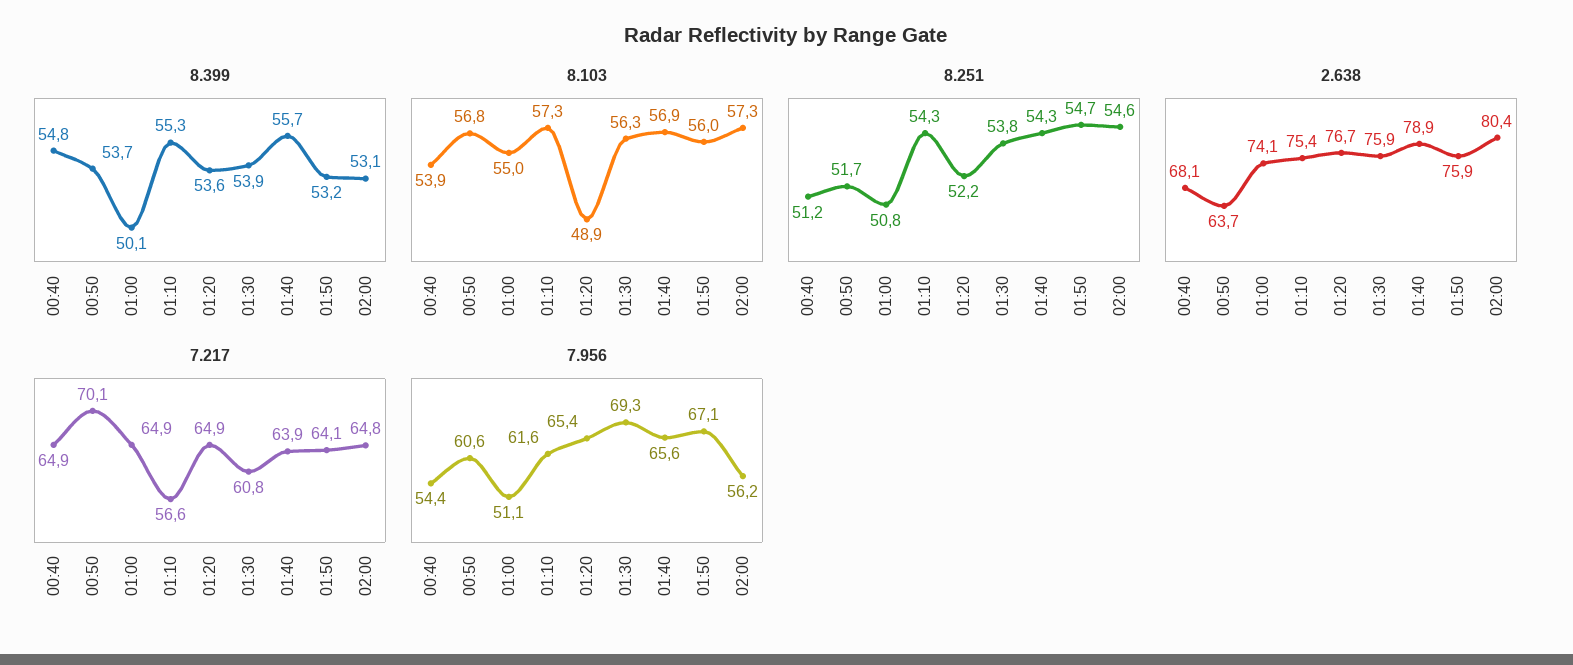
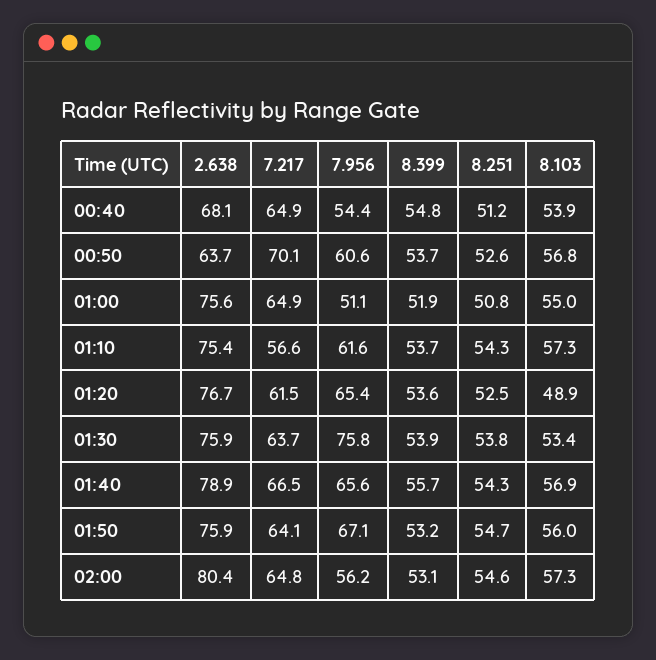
8.399, 01:00: 50.1 -> 51.9
8.399, 01:10: 55.3 -> 53.7
8.103, 01:30: 56.3 -> 53.4
8.251, 00:50: 51.7 -> 52.6
8.251, 01:20: 52.2 -> 52.5
2.638, 01:00: 74.1 -> 75.6
7.217, 01:20: 64.9 -> 61.5
7.217, 01:30: 60.8 -> 63.7
7.217, 01:40: 63.9 -> 66.5
7.956, 01:30: 69.3 -> 75.8

